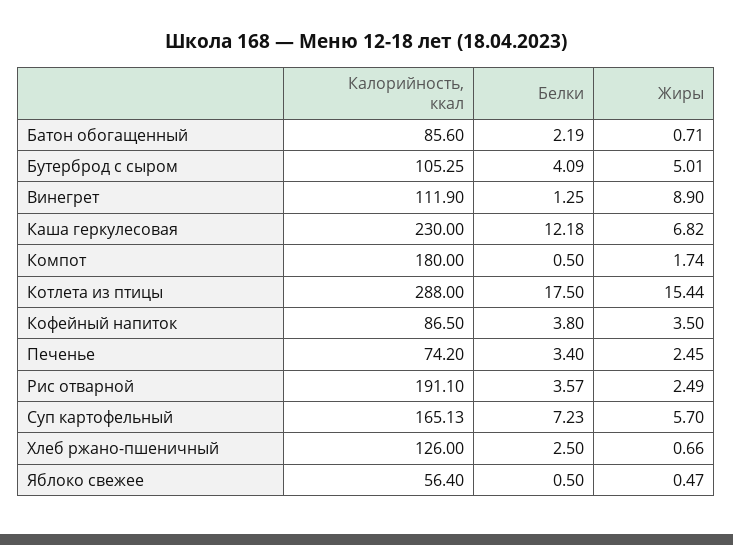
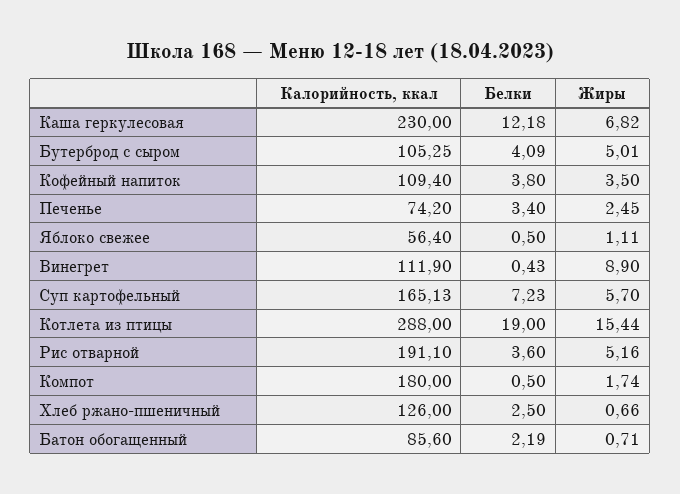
Белки, Винегрет: 1.25 -> 0.43
Белки, Котлета из птицы: 17.5 -> 19
Калорийность, ккал, Кофейный напиток: 86.5 -> 109.4
Белки, Рис отварной: 3.57 -> 3.6
Жиры, Рис отварной: 2.49 -> 5.16
Жиры, Яблоко свежее: 0.47 -> 1.11

